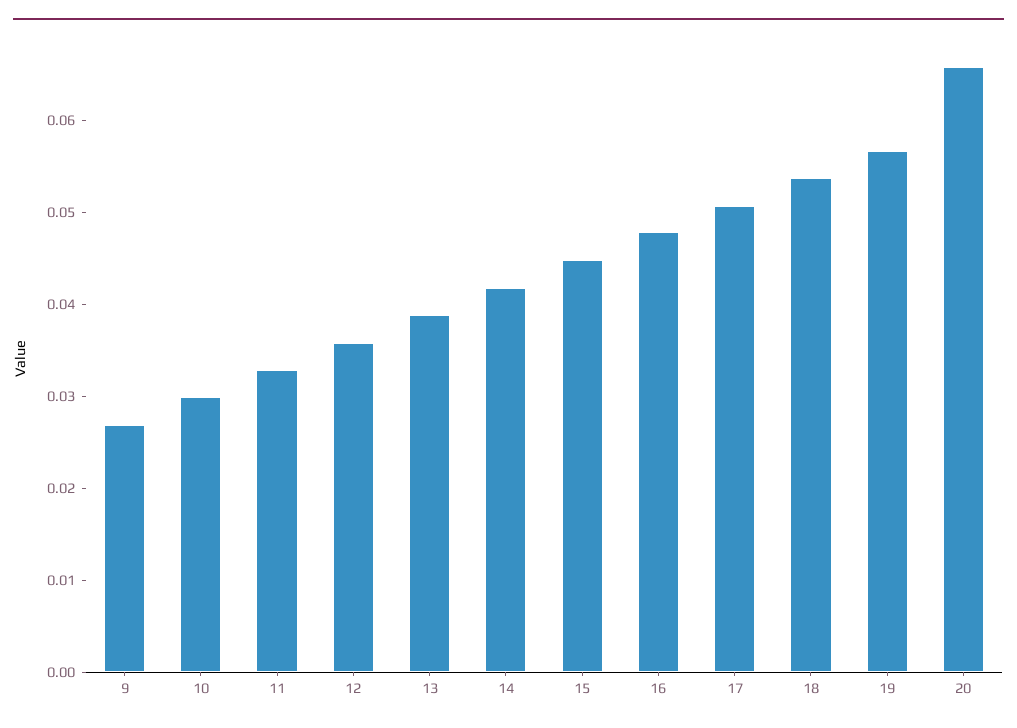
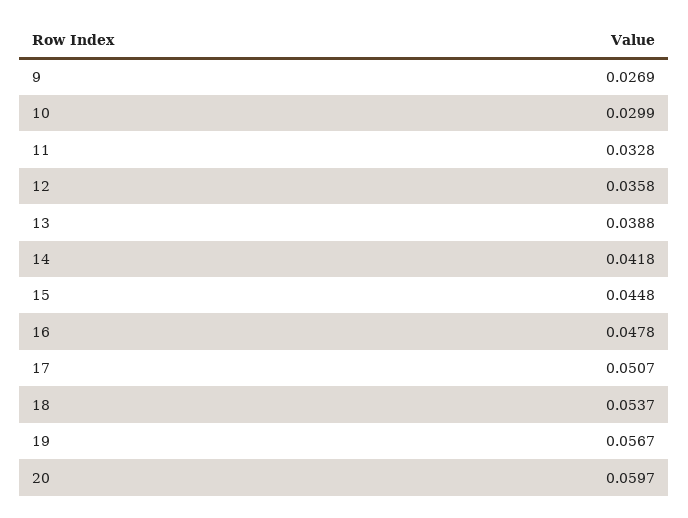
20: 0.066 -> 0.0597

